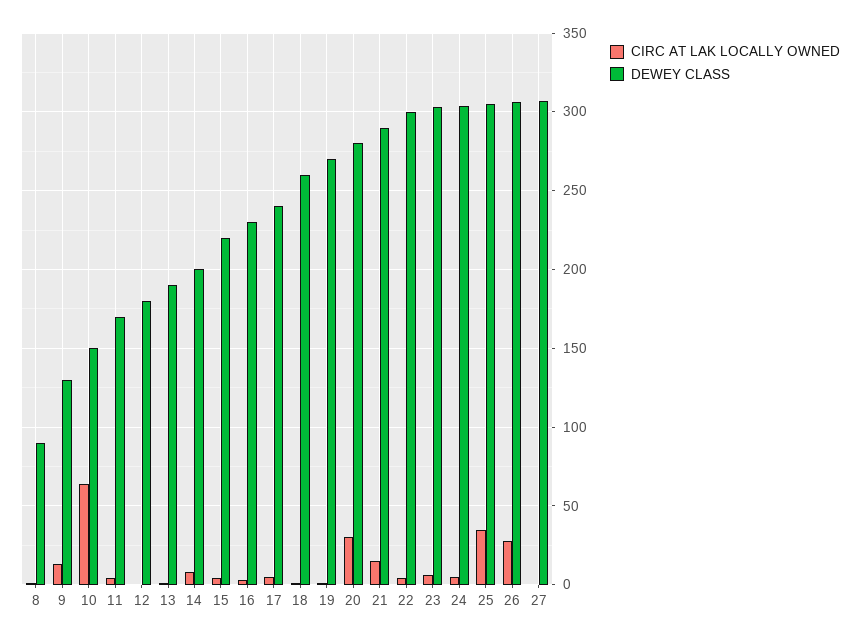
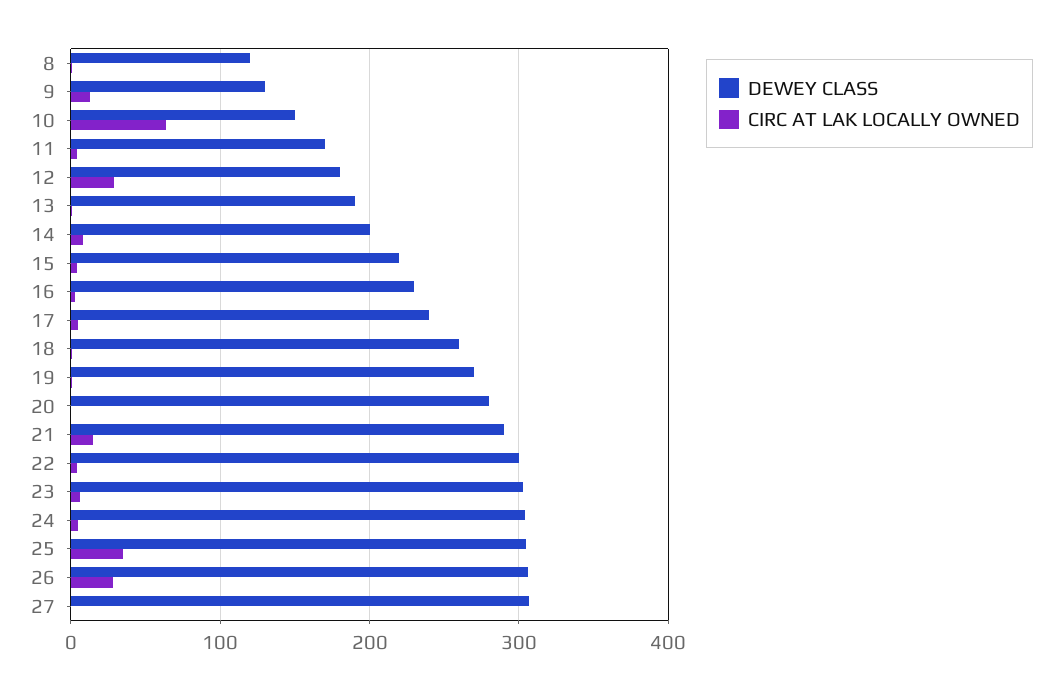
DEWEY CLASS, 8: 90 -> 120
CIRC AT LAK LOCALLY OWNED, 12: 0 -> 30
CIRC AT LAK LOCALLY OWNED, 20: 30 -> 0

